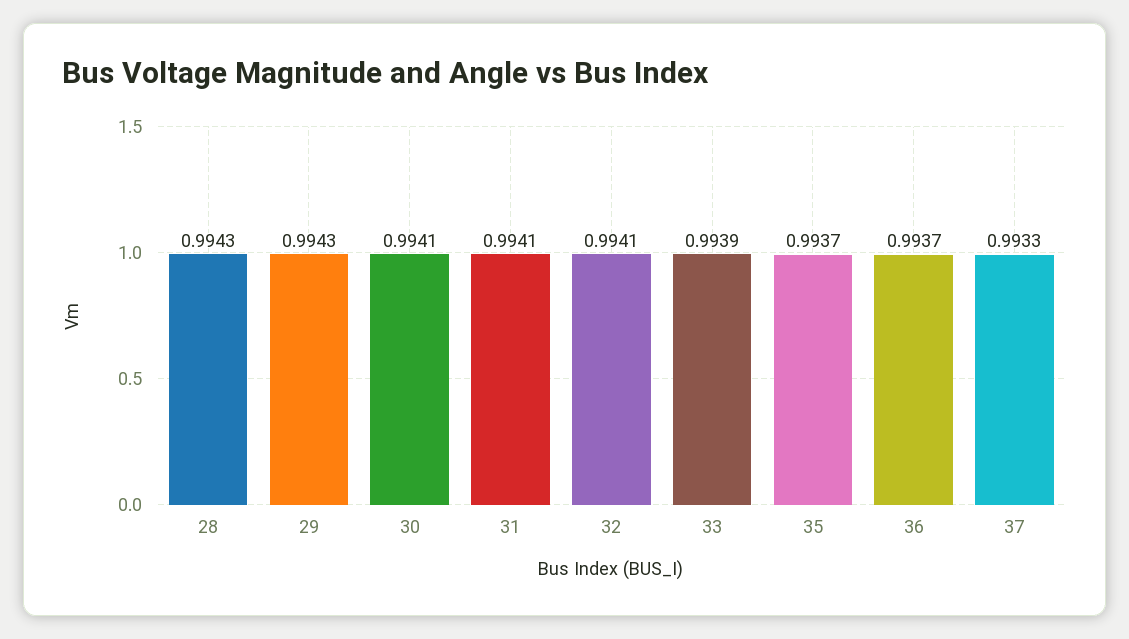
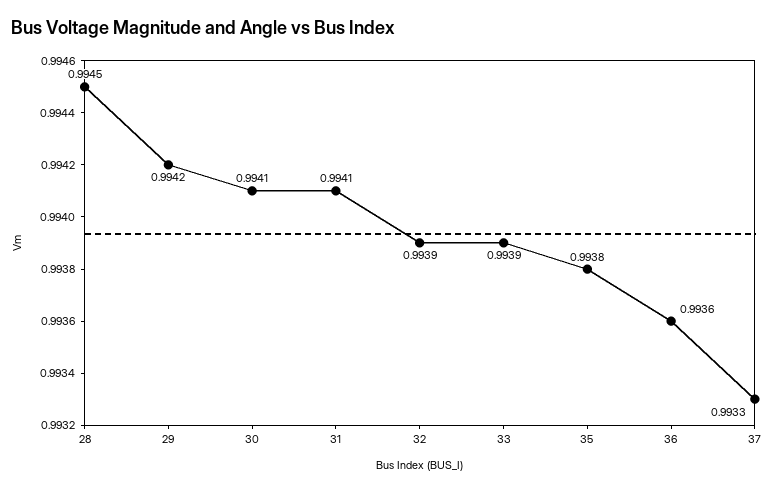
28: 0.9943 -> 0.9945
29: 0.9943 -> 0.9942
32: 0.9941 -> 0.9939
35: 0.9937 -> 0.9938
36: 0.9937 -> 0.9936

